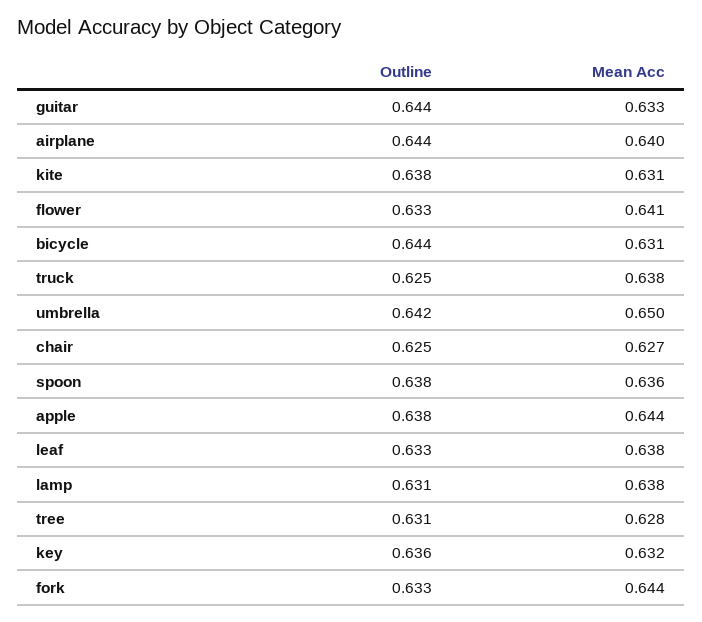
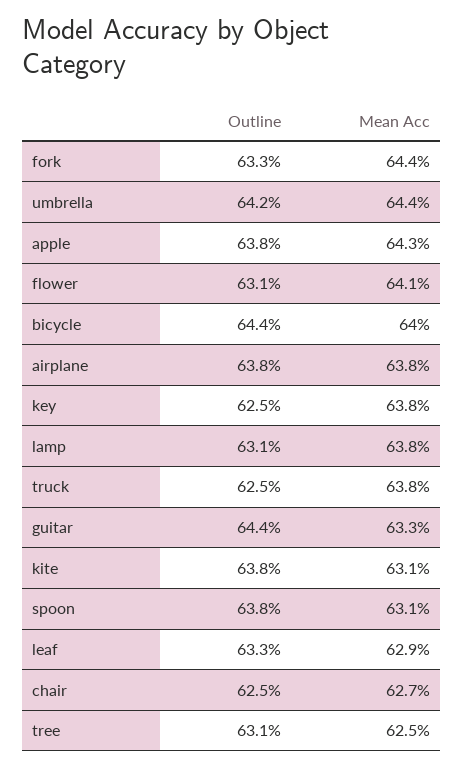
Outline, airplane: 0.644 -> 0.638
Mean Acc, airplane: 0.64 -> 0.638
Outline, flower: 0.633 -> 0.631
Mean Acc, bicycle: 0.631 -> 0.64
Mean Acc, umbrella: 0.65 -> 0.644
Mean Acc, spoon: 0.636 -> 0.631
Mean Acc, apple: 0.644 -> 0.643
Mean Acc, leaf: 0.638 -> 0.629
Mean Acc, tree: 0.628 -> 0.625
Outline, key: 0.636 -> 0.625
Mean Acc, key: 0.632 -> 0.638

